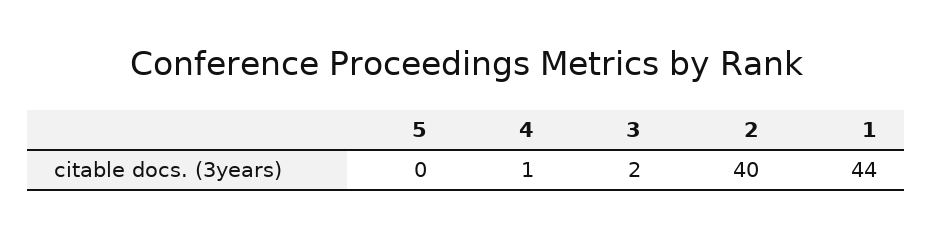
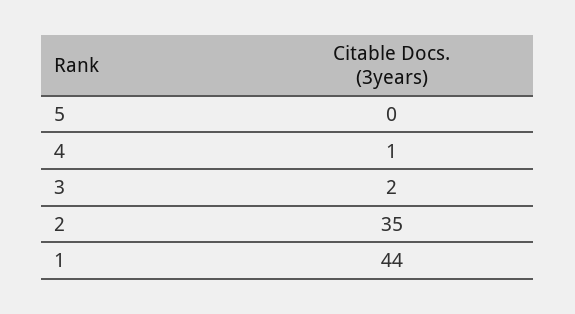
2: 40 -> 35

